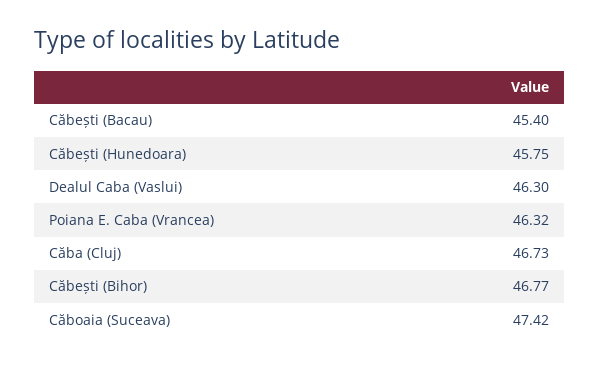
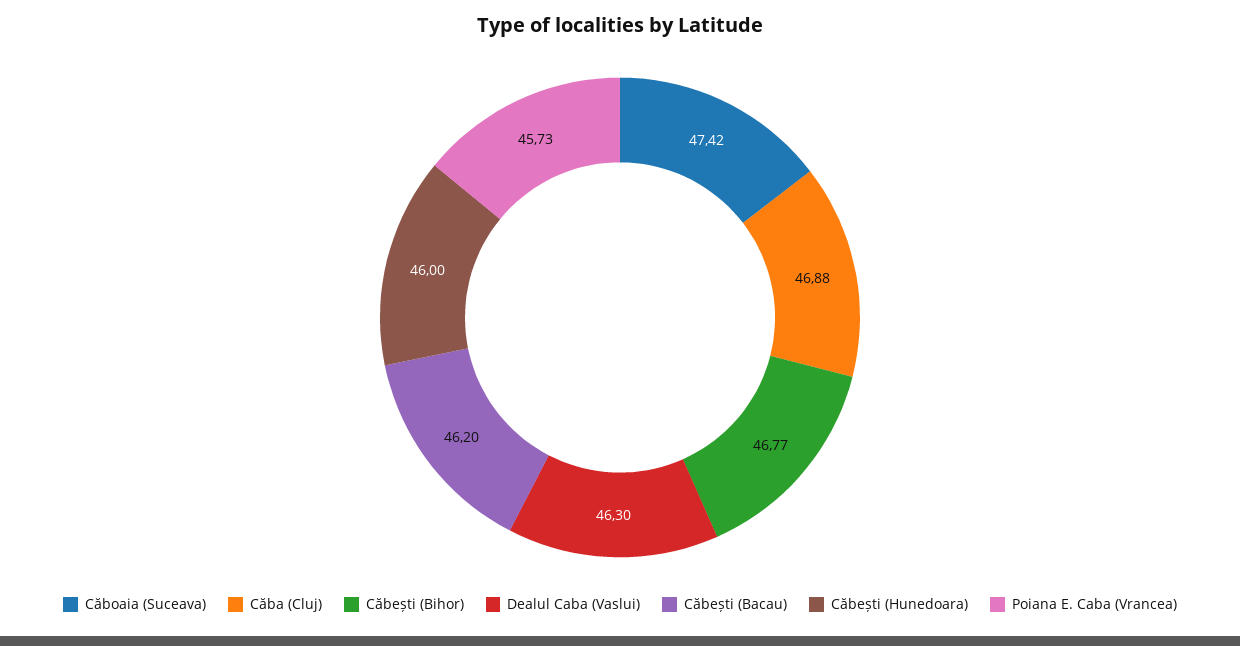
Căbești (Bacau): 45.4 -> 46.2
Căbești (Hunedoara): 45.75 -> 46
Poiana E. Caba (Vrancea): 46.32 -> 45.73
Căba (Cluj): 46.73 -> 46.88

